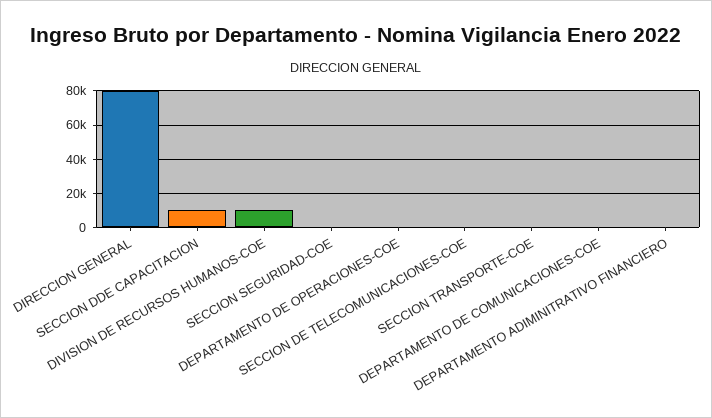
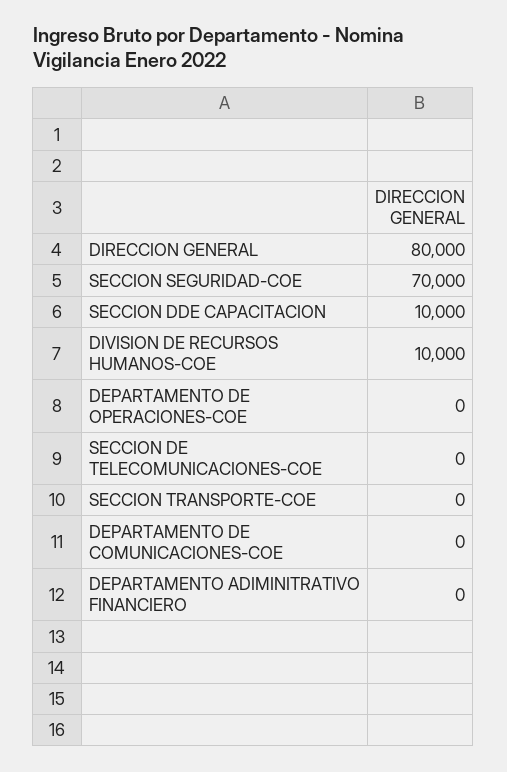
SECCION SEGURIDAD-COE: 0 -> 70000

